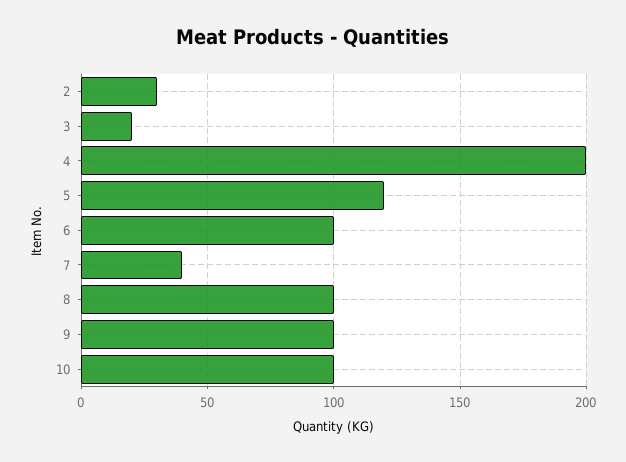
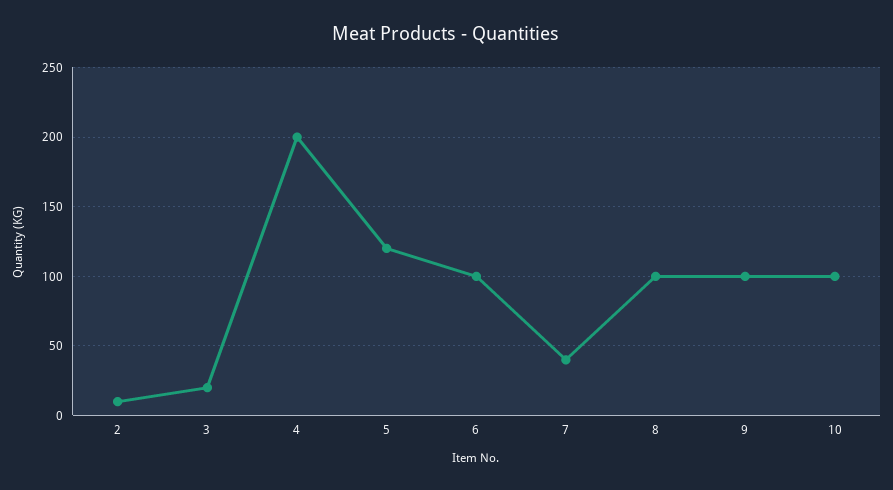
2: 30 -> 10

